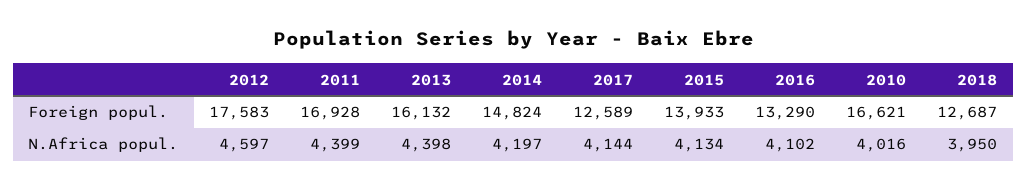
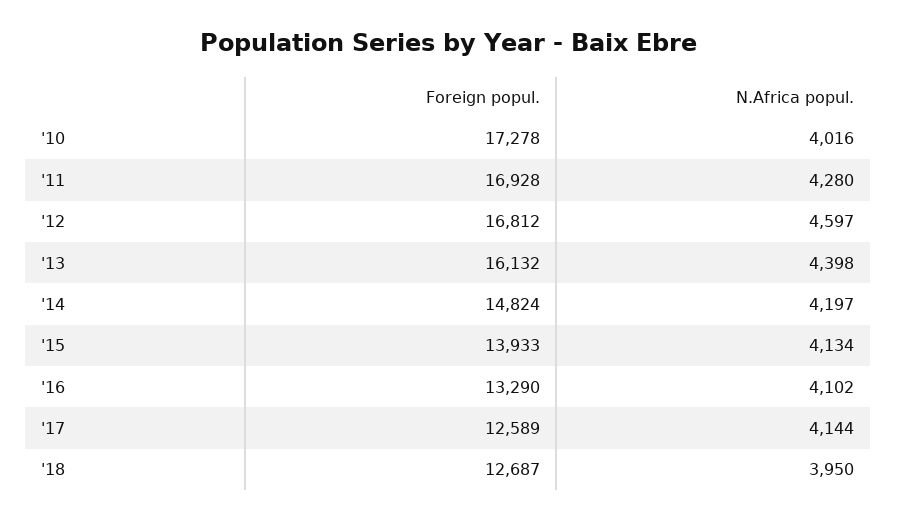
2012, Foreign popul.: 17583 -> 16812
2010, Foreign popul.: 16621 -> 17278
2011, N.Africa popul.: 4399 -> 4280

